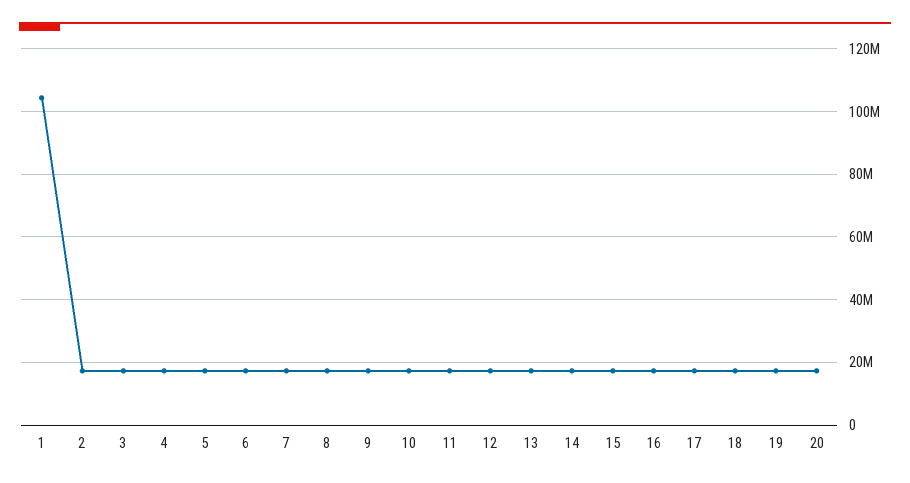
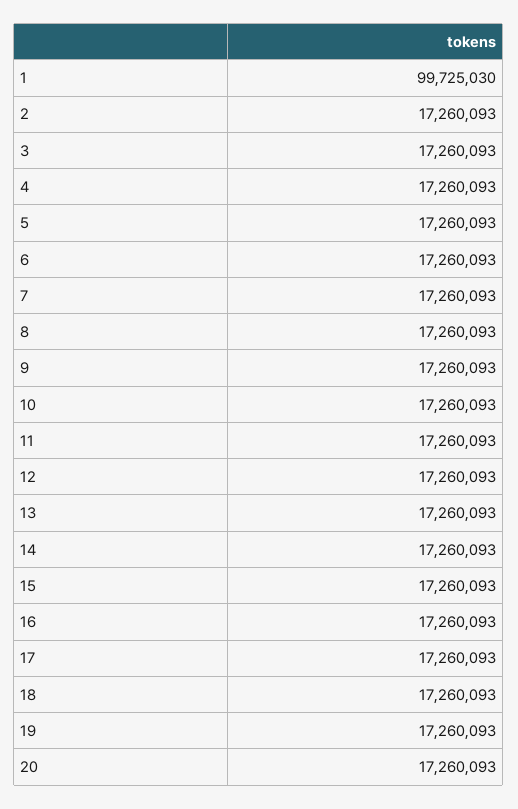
1: 104000000 -> 99725030

